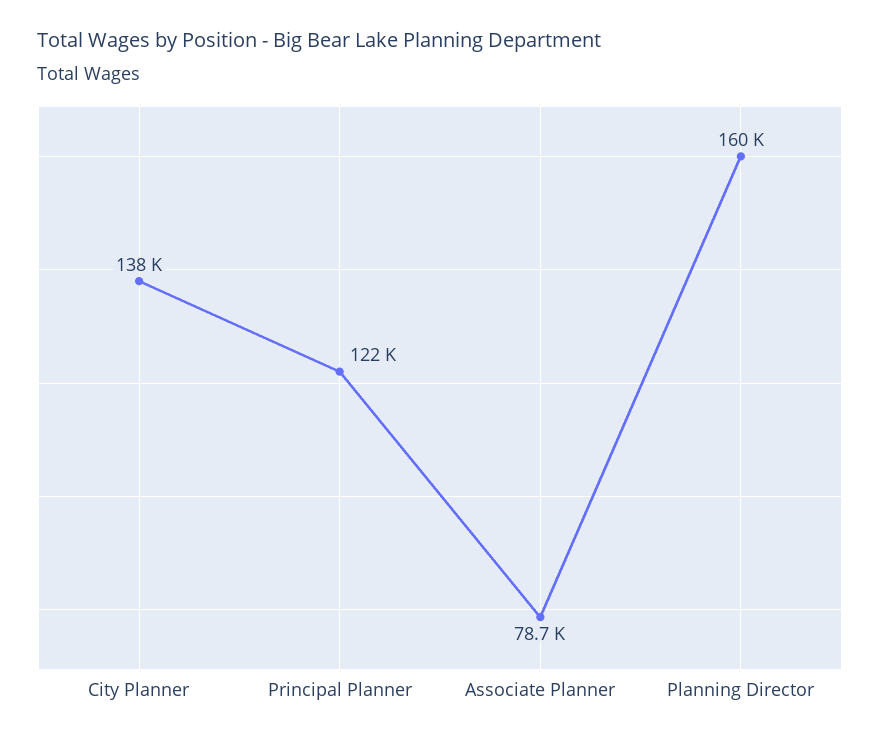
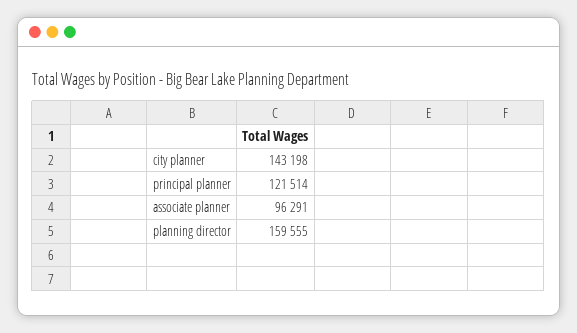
City Planner: 138000 -> 143198
Associate Planner: 78700 -> 96291

